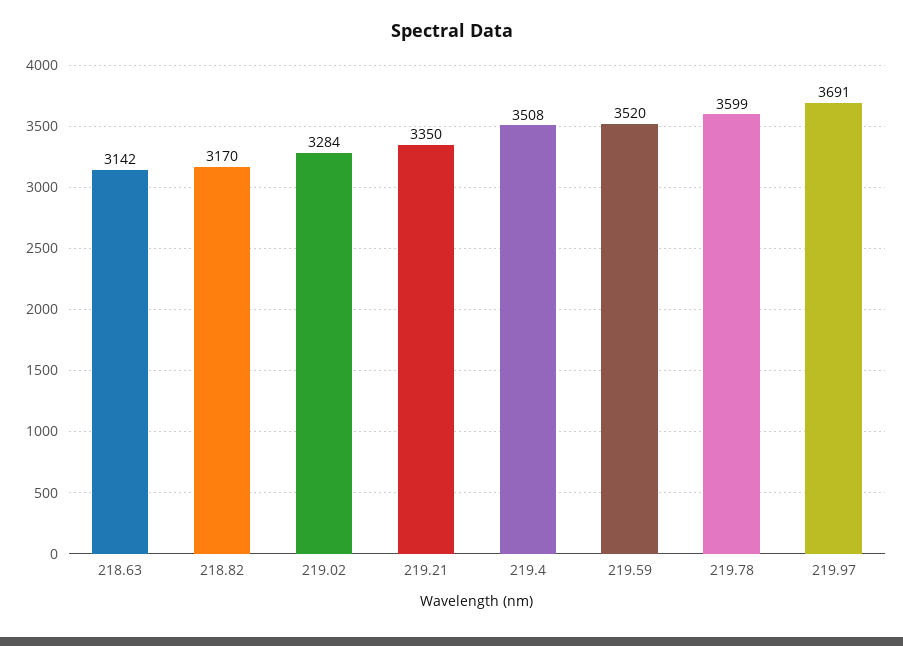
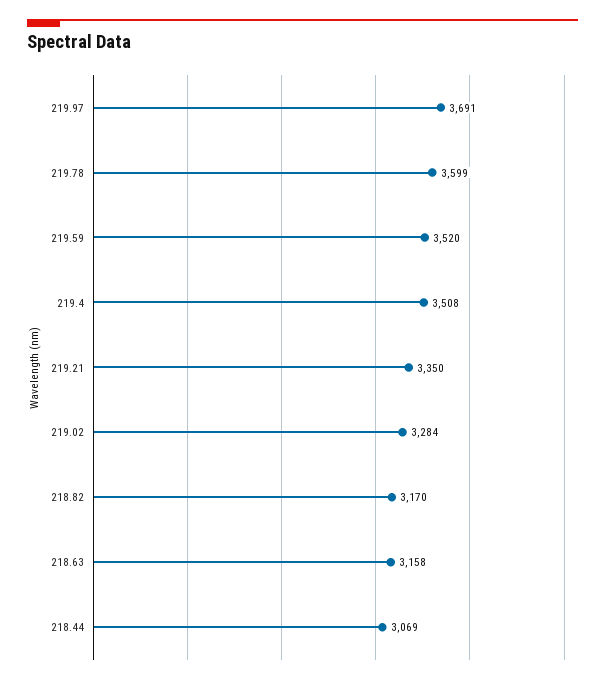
218.63: 3142 -> 3158
218.44: none -> 3069

